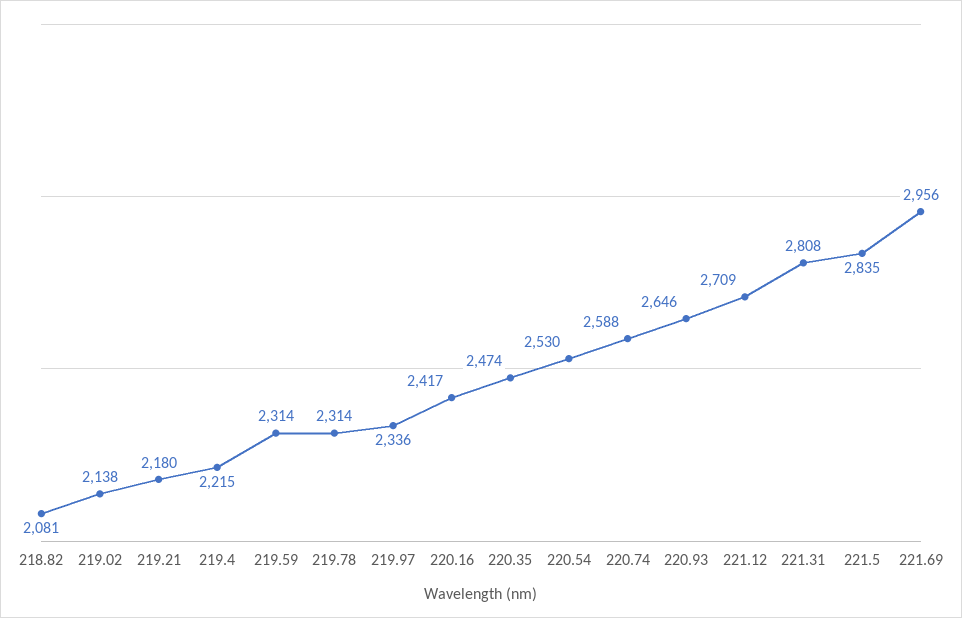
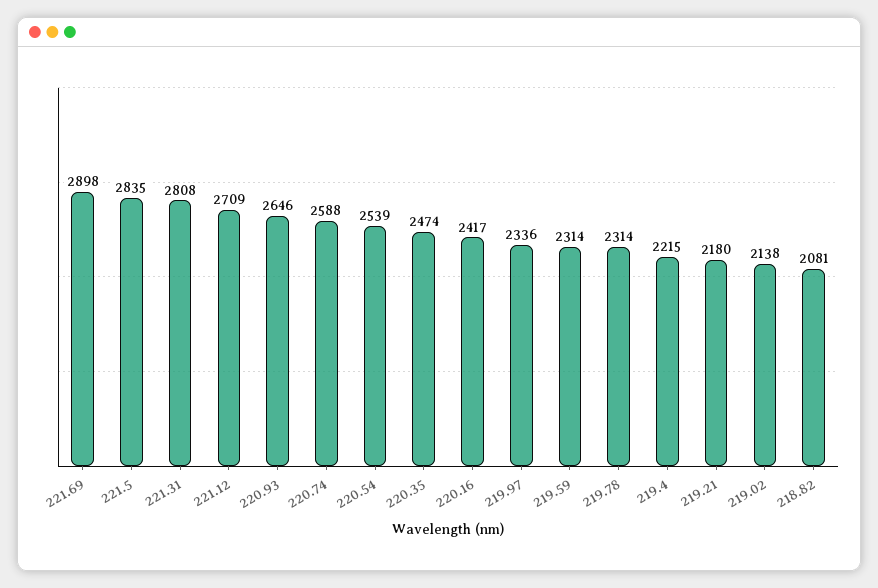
220.54: 2530 -> 2539
221.69: 2956 -> 2898

